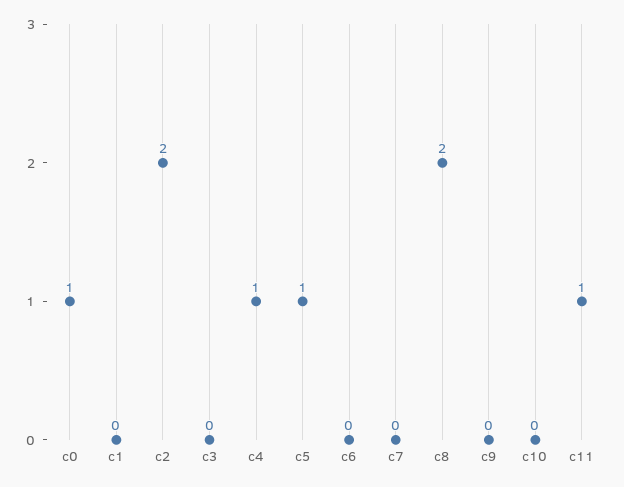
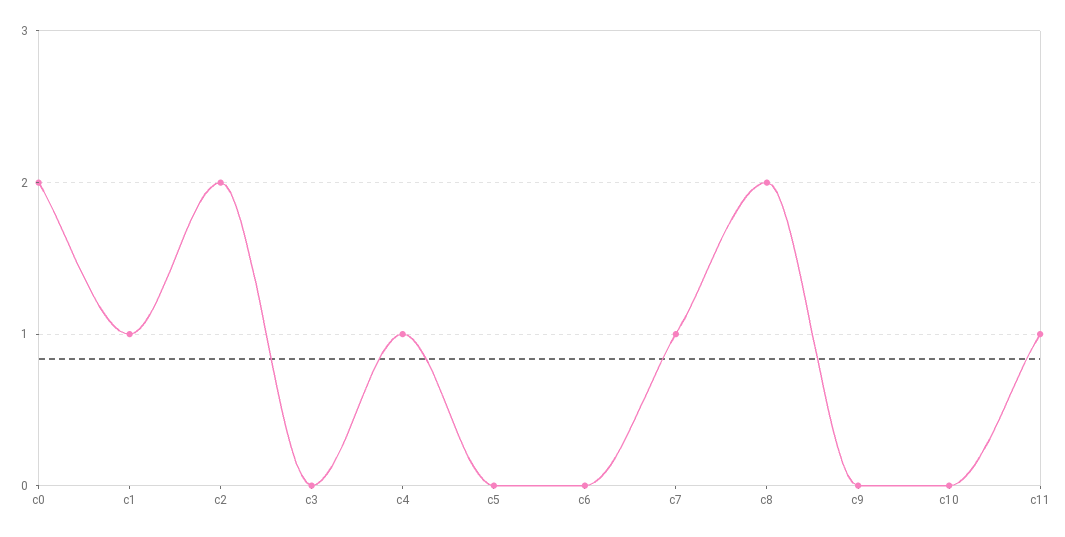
c0: 1 -> 2
c1: 0 -> 1
c5: 1 -> 0
c7: 0 -> 1

